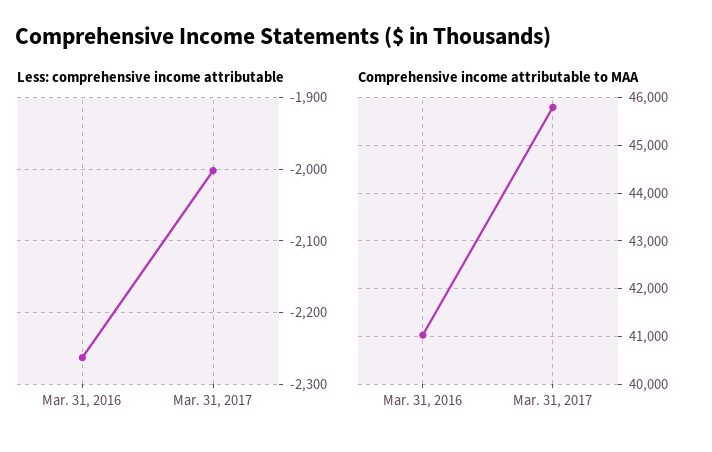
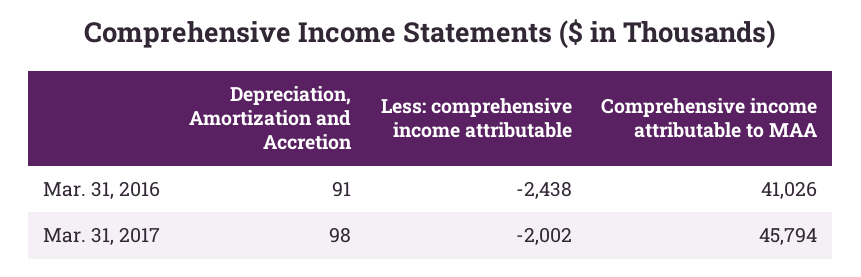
Less: comprehensive income attributable, Mar. 31, 2016: -2260 -> -2438
Depreciation, Amortization and Accretion, Mar. 31, 2016: none -> 91
Depreciation, Amortization and Accretion, Mar. 31, 2017: none -> 98

